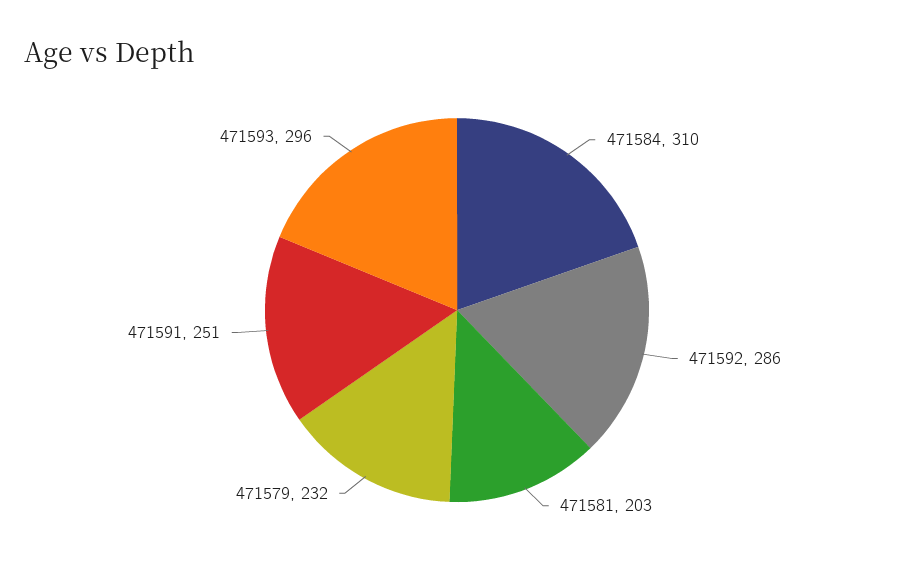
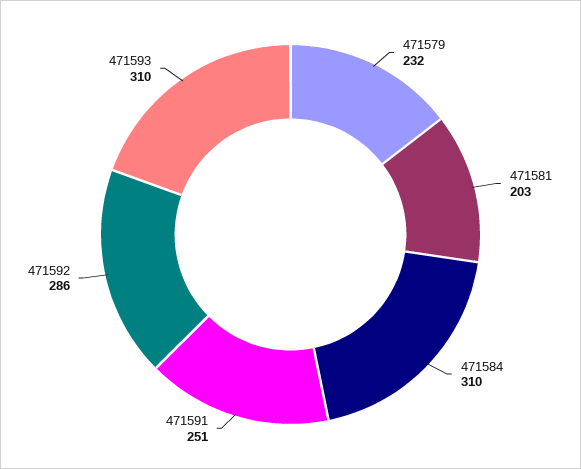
471593: 296 -> 310

